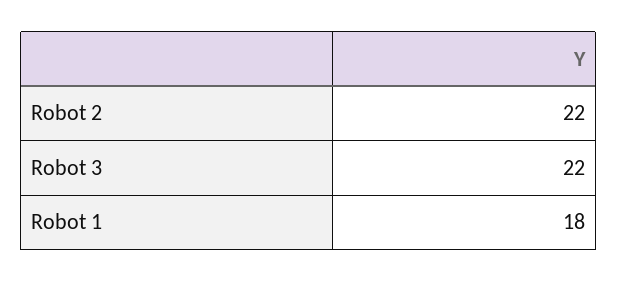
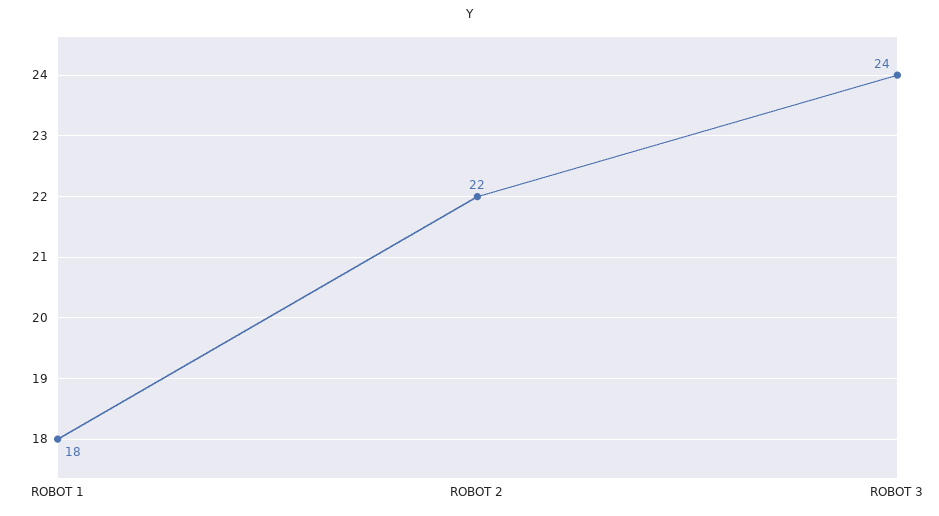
Robot 3: 22 -> 24

